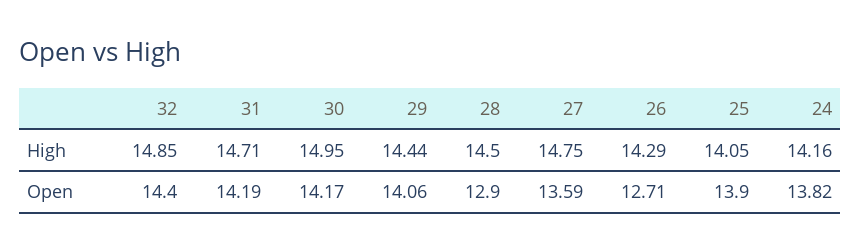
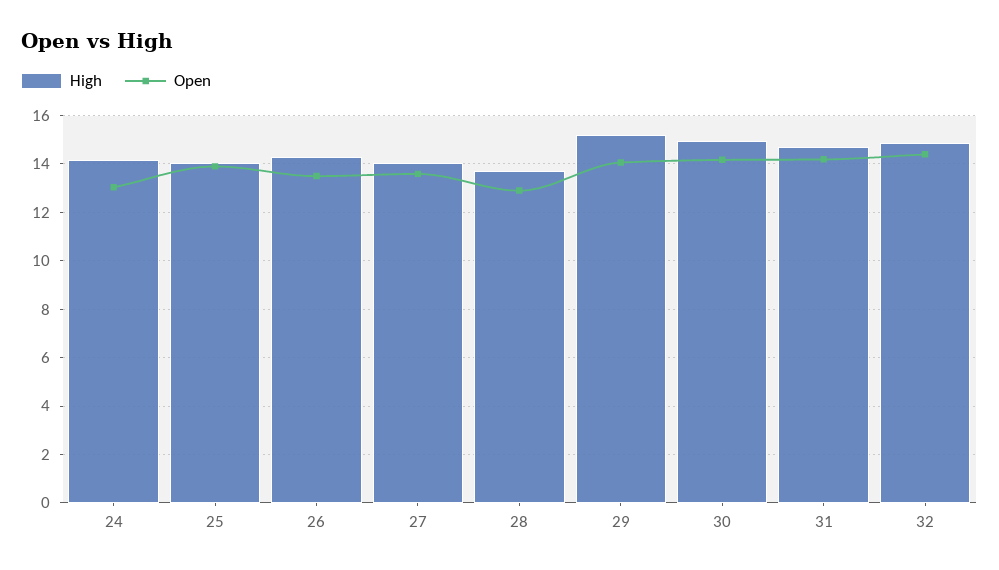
High, 29: 14.44 -> 15.25
High, 28: 14.5 -> 13.75
High, 27: 14.75 -> 14
Open, 26: 12.71 -> 13.5
Open, 24: 13.82 -> 13

